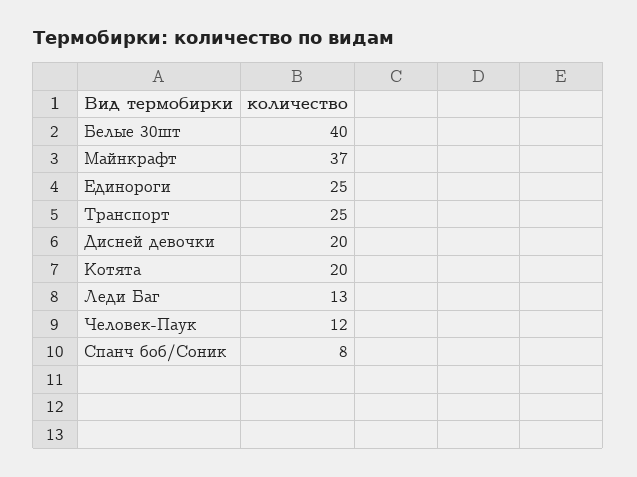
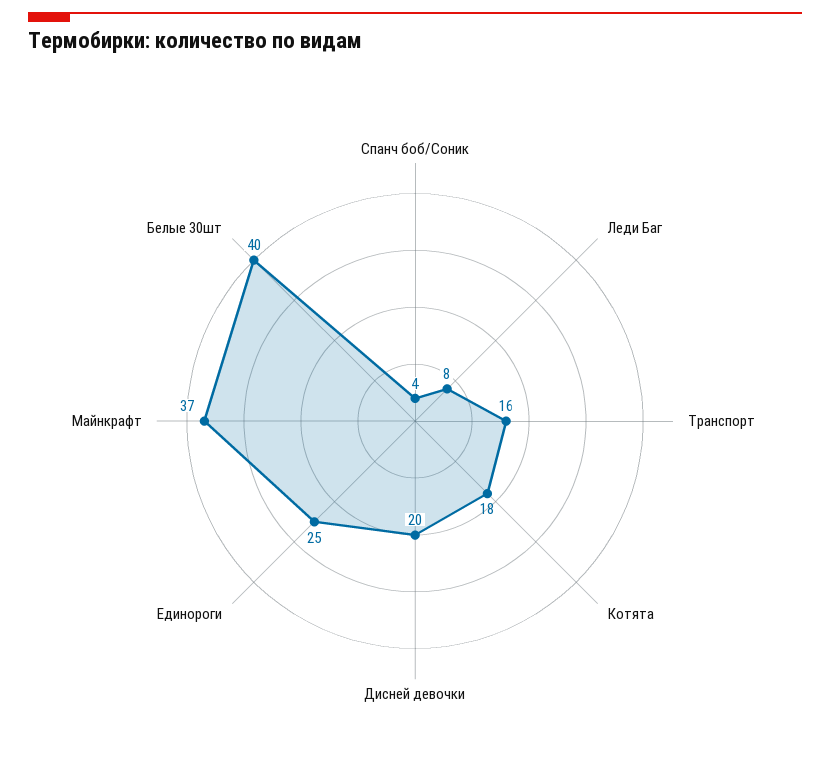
Транспорт: 25 -> 16
Котята: 20 -> 18
Леди Баг: 13 -> 8
Человек-Паук: 12 -> none
Спанч боб/Соник: 8 -> 4

